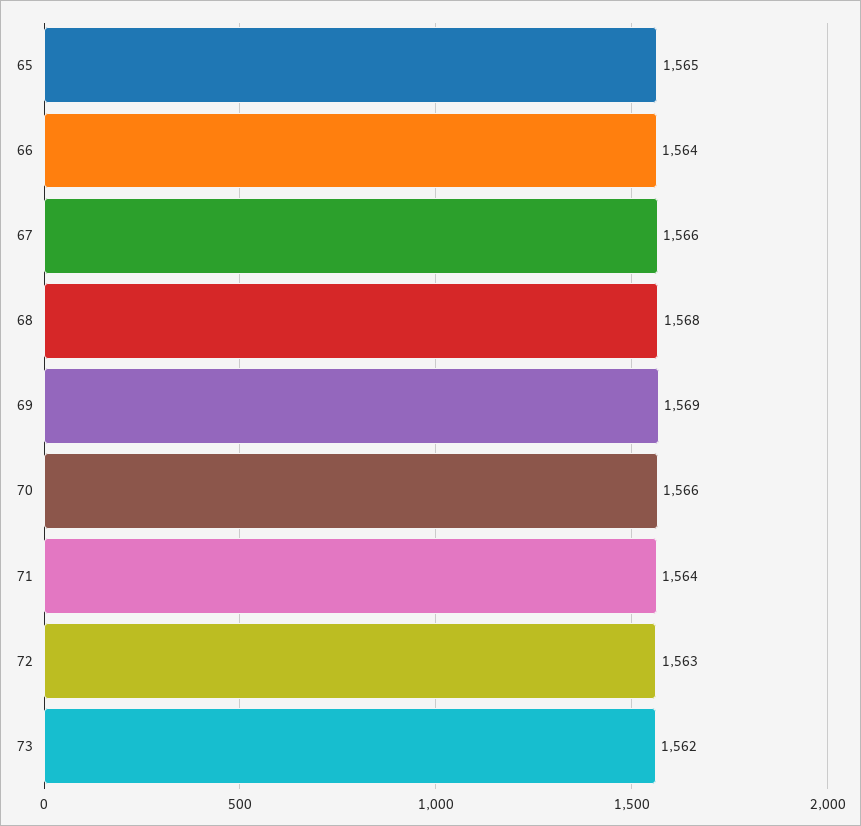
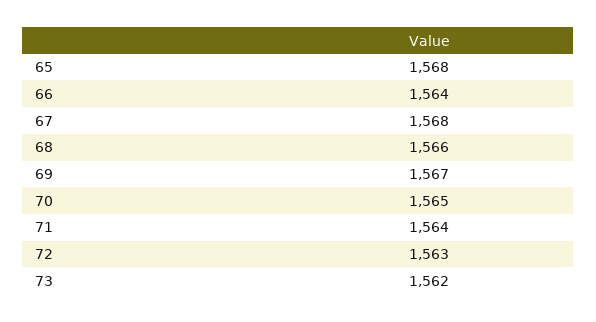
65: 1565 -> 1568
67: 1566 -> 1568
68: 1568 -> 1566
69: 1569 -> 1567
70: 1566 -> 1565

